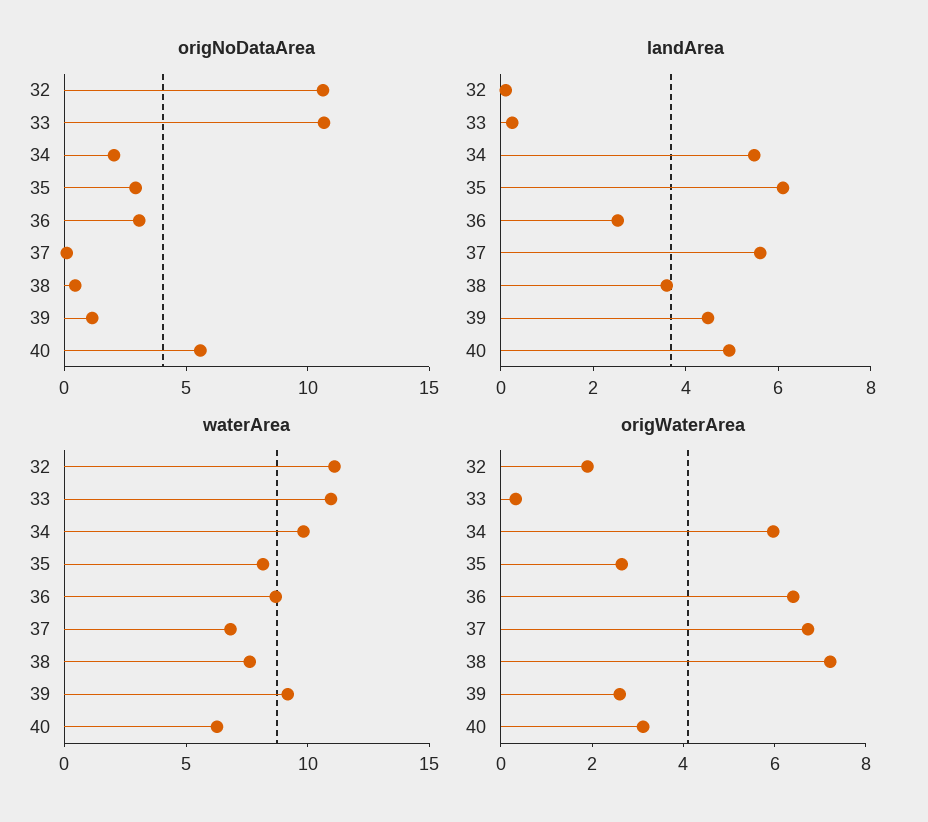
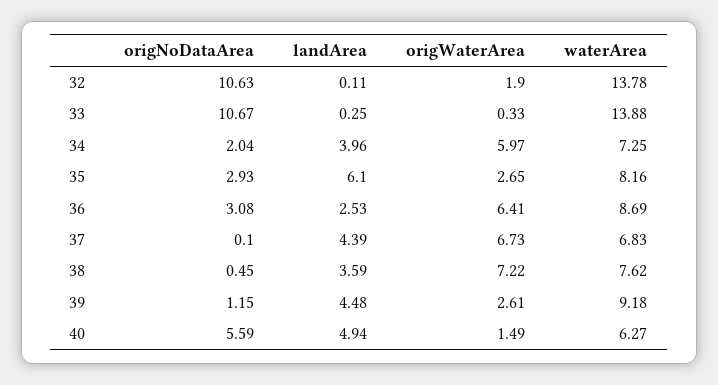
landArea, 34: 5.5 -> 3.96
landArea, 37: 5.5 -> 4.39
waterArea, 32: 11 -> 13.78
waterArea, 33: 11 -> 13.88
waterArea, 34: 10 -> 7.25
origWaterArea, 40: 3 -> 1.49

